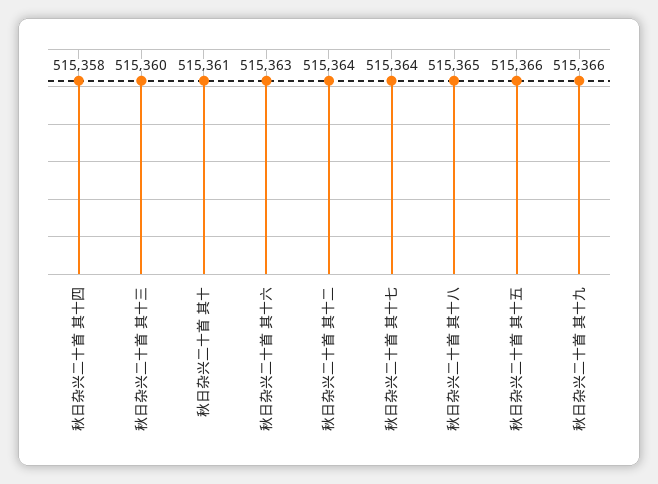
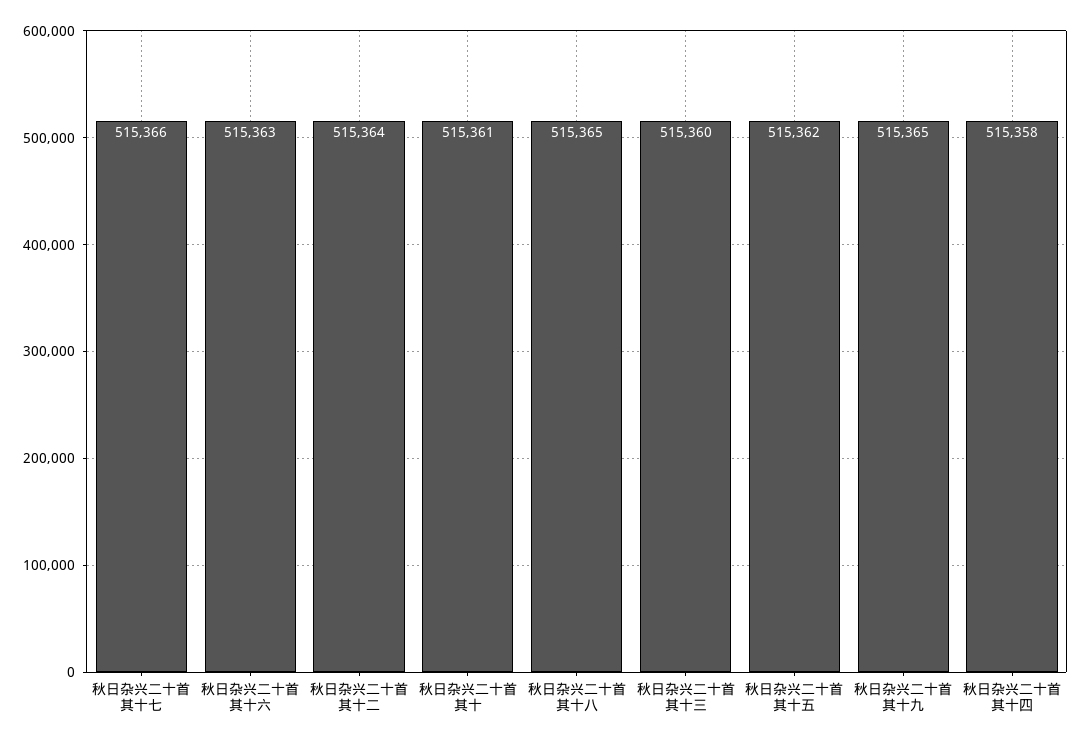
秋日杂兴二十首 其十七: 515364 -> 515366
秋日杂兴二十首 其十五: 515366 -> 515362
秋日杂兴二十首 其十九: 515366 -> 515365

